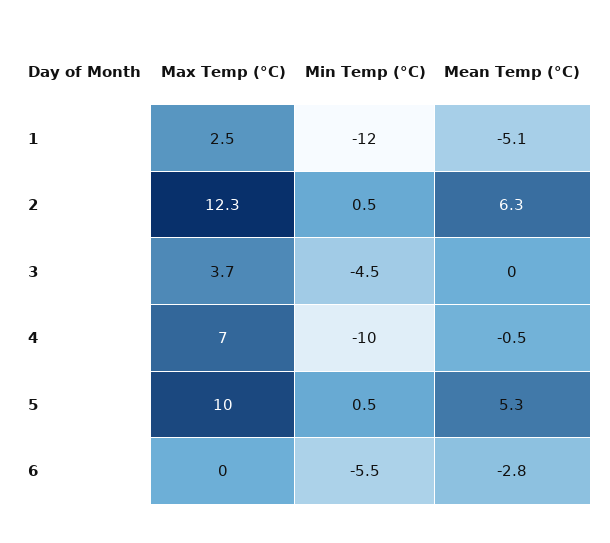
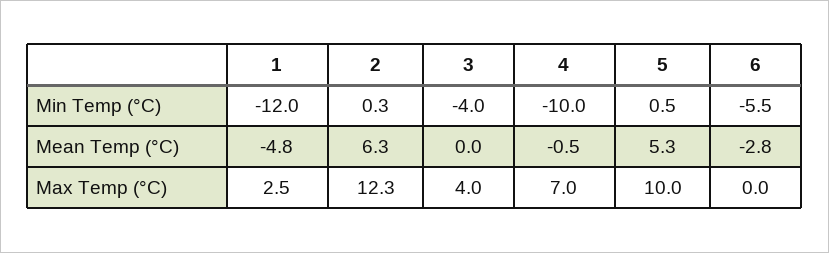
Mean Temp (°C), 1: -5.1 -> -4.8
Min Temp (°C), 2: 0.5 -> 0.3
Max Temp (°C), 3: 3.7 -> 4
Min Temp (°C), 3: -4.5 -> -4

